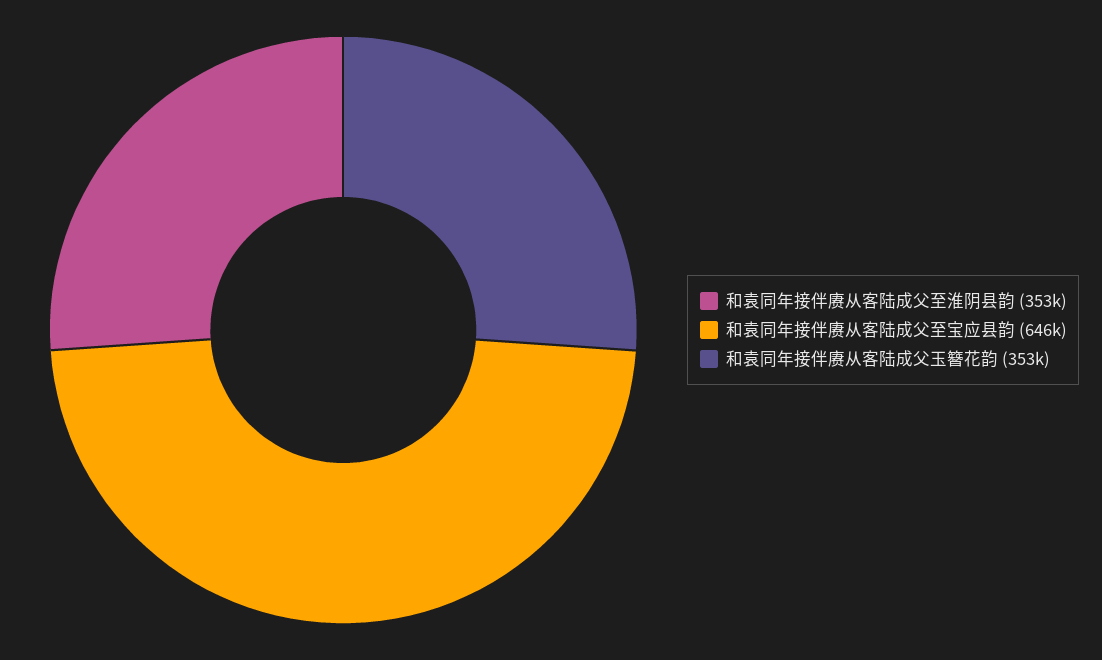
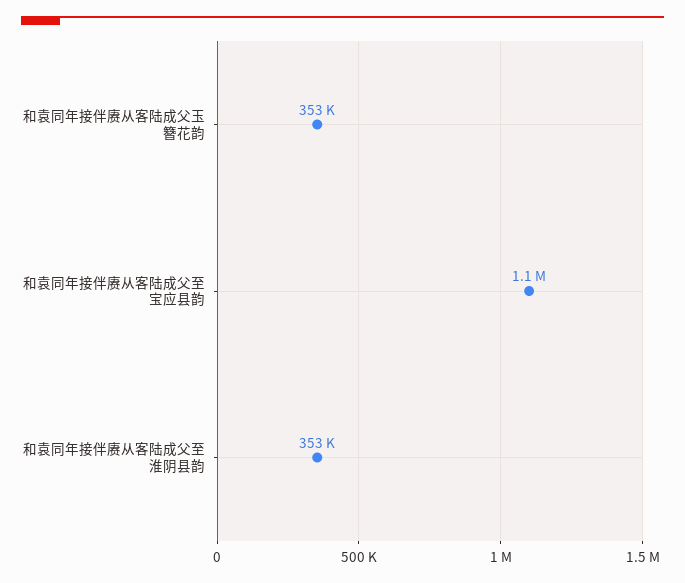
和袁同年接伴赓从客陆成父至宝应县韵: 646000 -> 1100000

